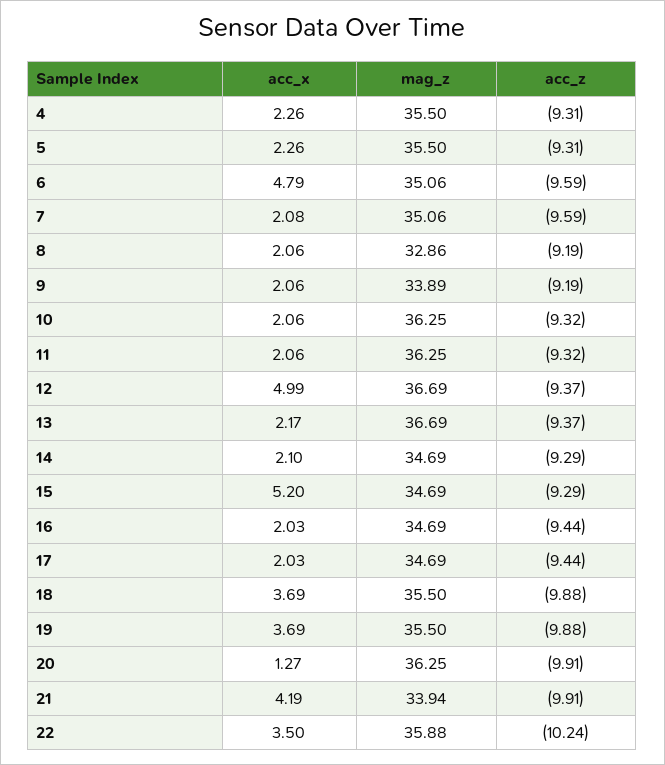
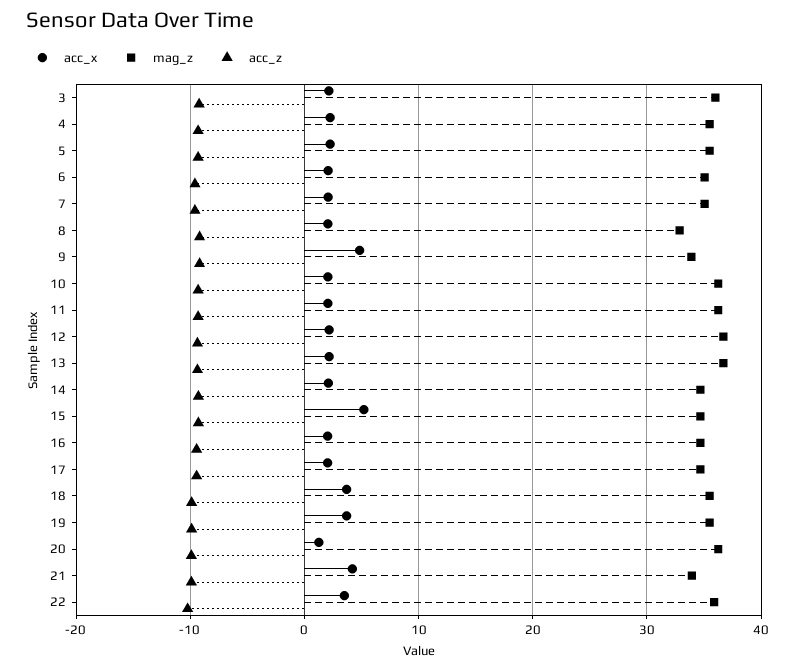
acc_x, 6: 4.79 -> 2
acc_x, 9: 2.06 -> 5
acc_x, 12: 4.99 -> 2
acc_x, 3: none -> 2
mag_z, 3: none -> 36
acc_z, 3: none -> -9

